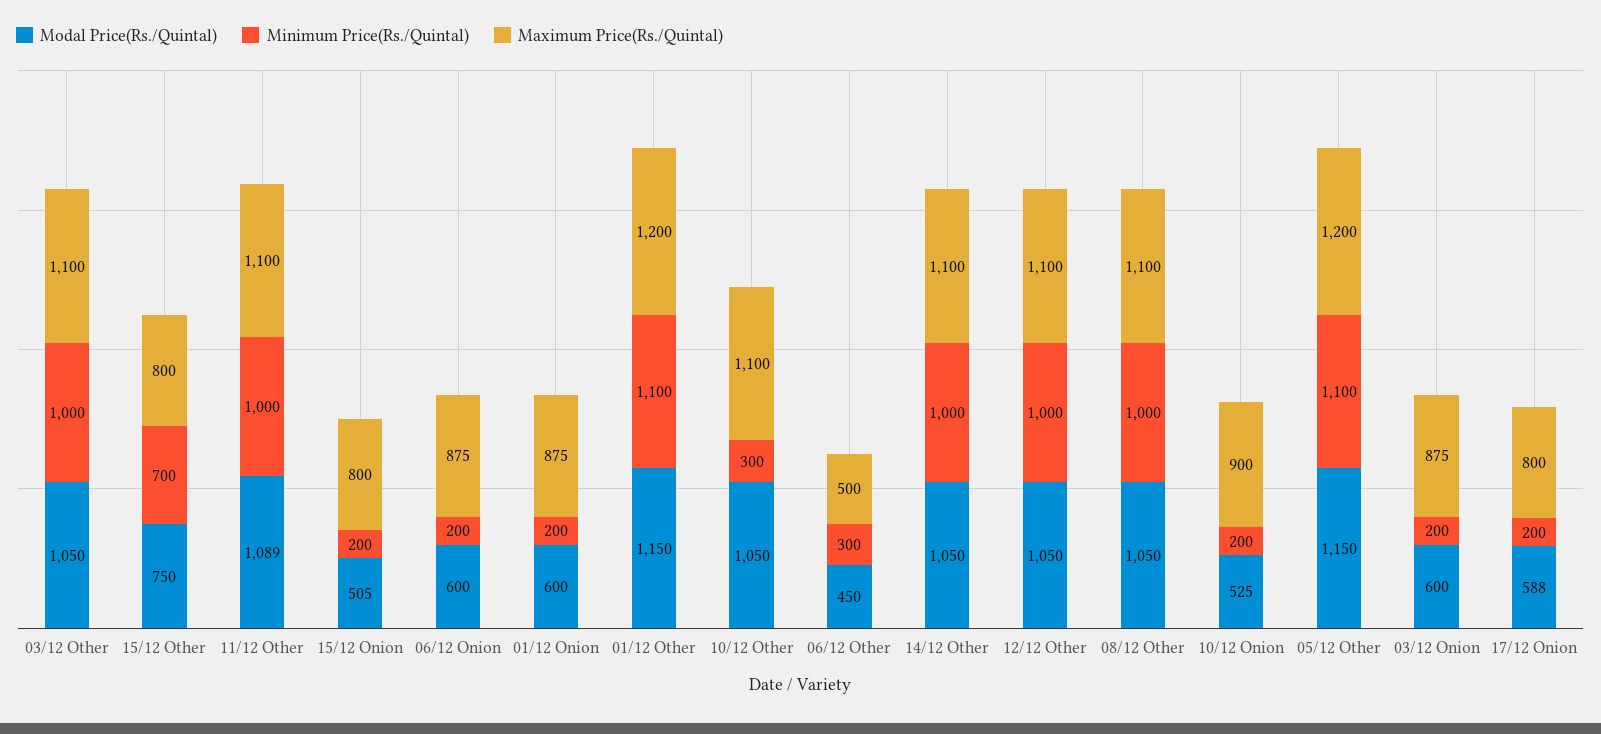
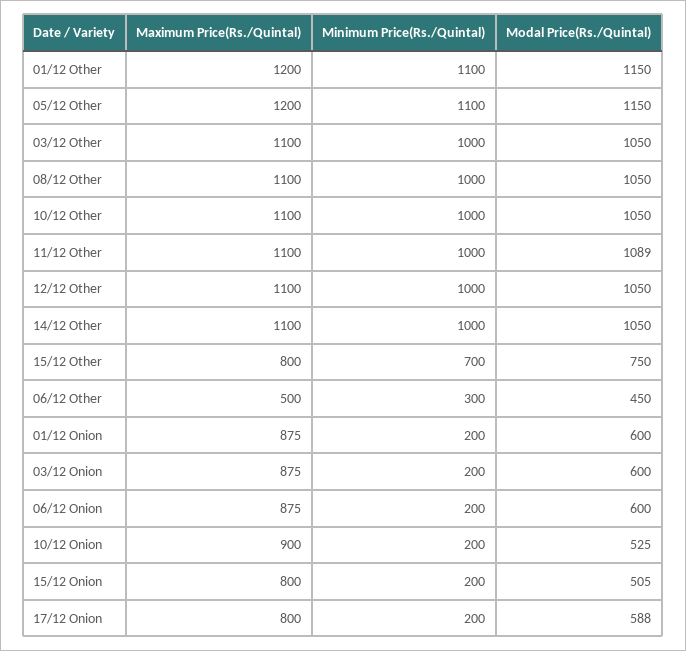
Minimum Price(Rs./Quintal), 10/12 Other: 300 -> 1000

